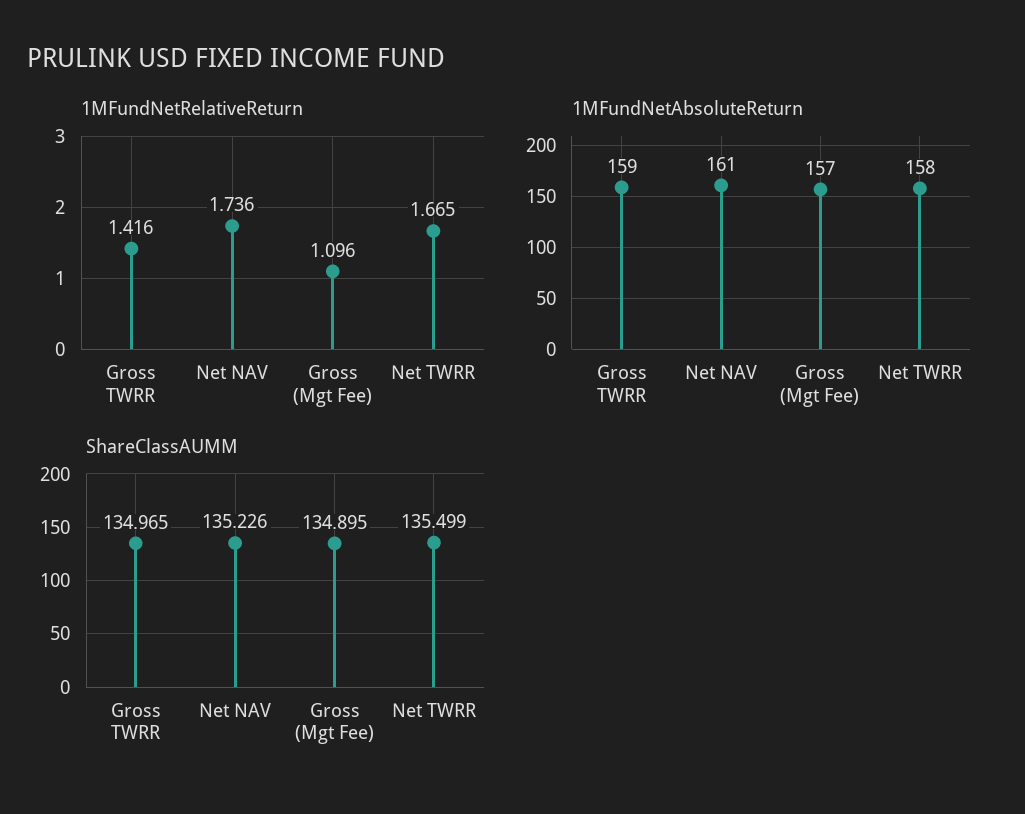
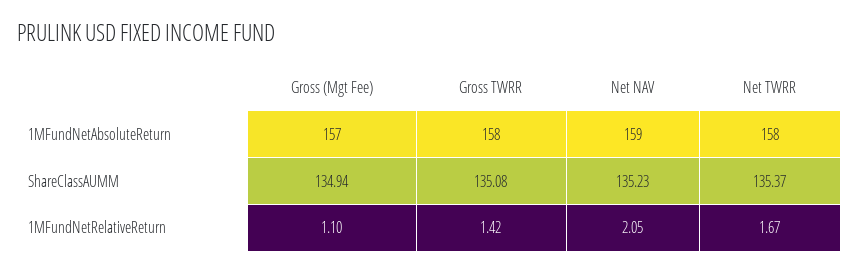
1MFundNetRelativeReturn, Net NAV: 1.736 -> 2.05
1MFundNetAbsoluteReturn, Gross TWRR: 159 -> 158
1MFundNetAbsoluteReturn, Net NAV: 161 -> 159
ShareClassAUMM, Gross TWRR: 134.965 -> 135.08
ShareClassAUMM, Gross (Mgt Fee): 134.895 -> 134.94
ShareClassAUMM, Net TWRR: 135.499 -> 135.37

